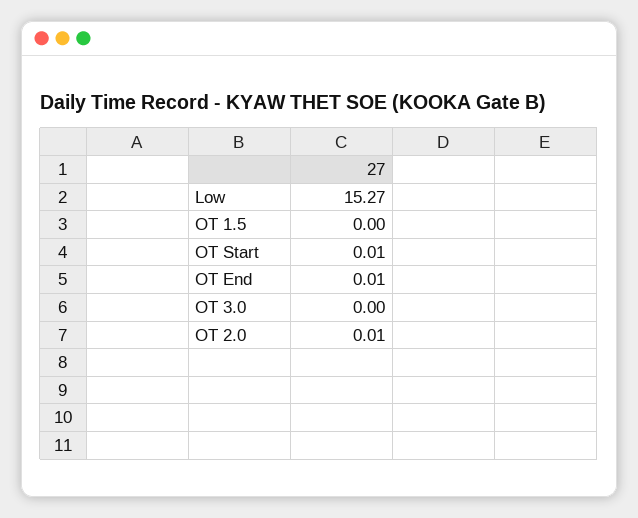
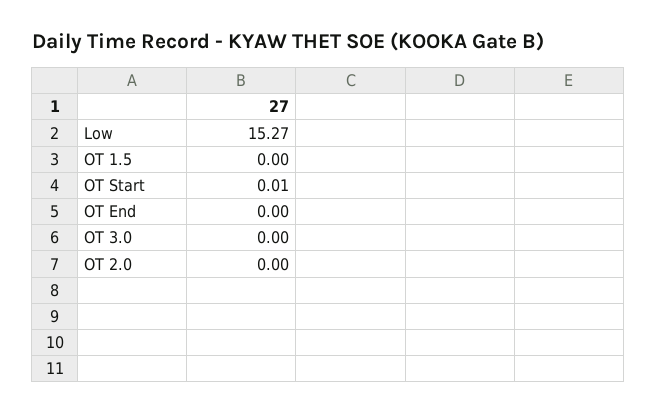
OT End: 0.01 -> 0
OT 2.0: 0.01 -> 0

